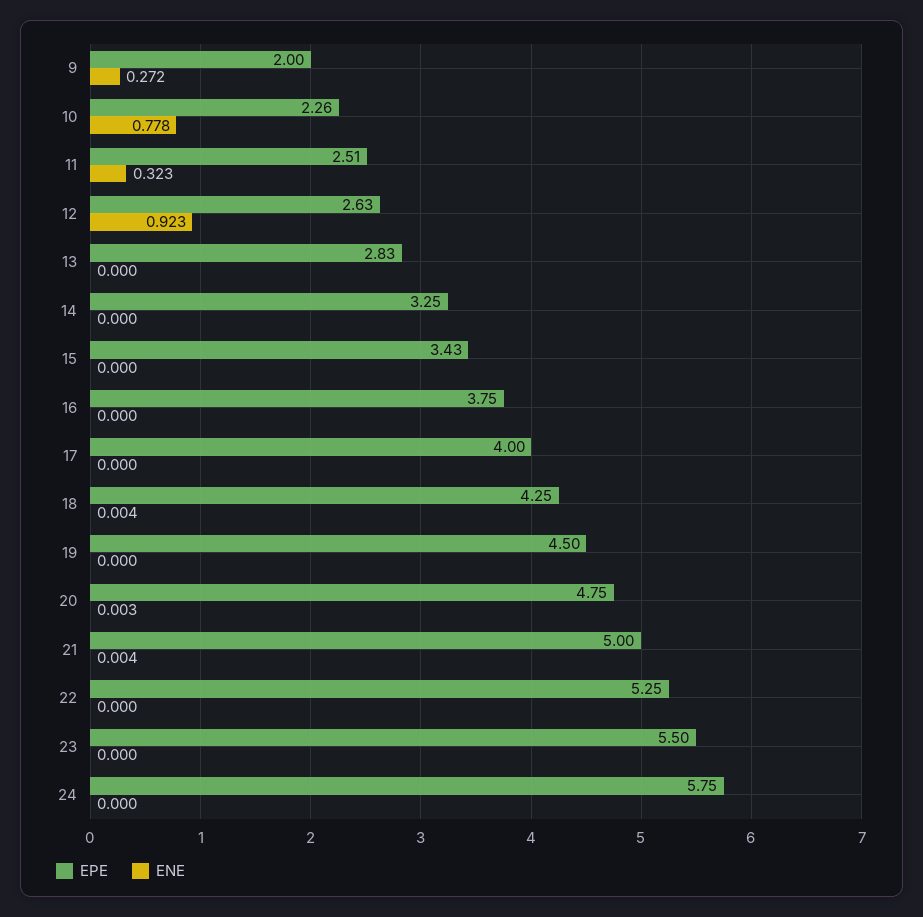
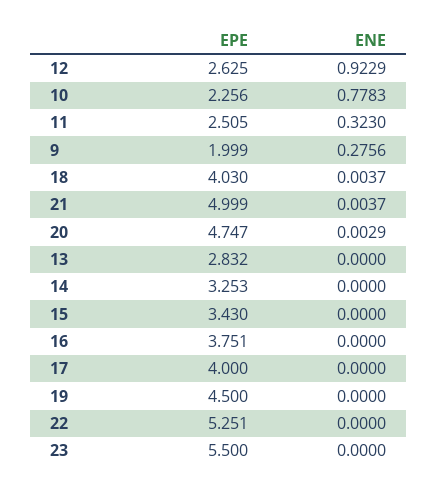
ENE, 9: 0.272 -> 0.2756
EPE, 18: 4.25 -> 4.03
EPE, 24: 5.75 -> none
ENE, 24: 0 -> none

